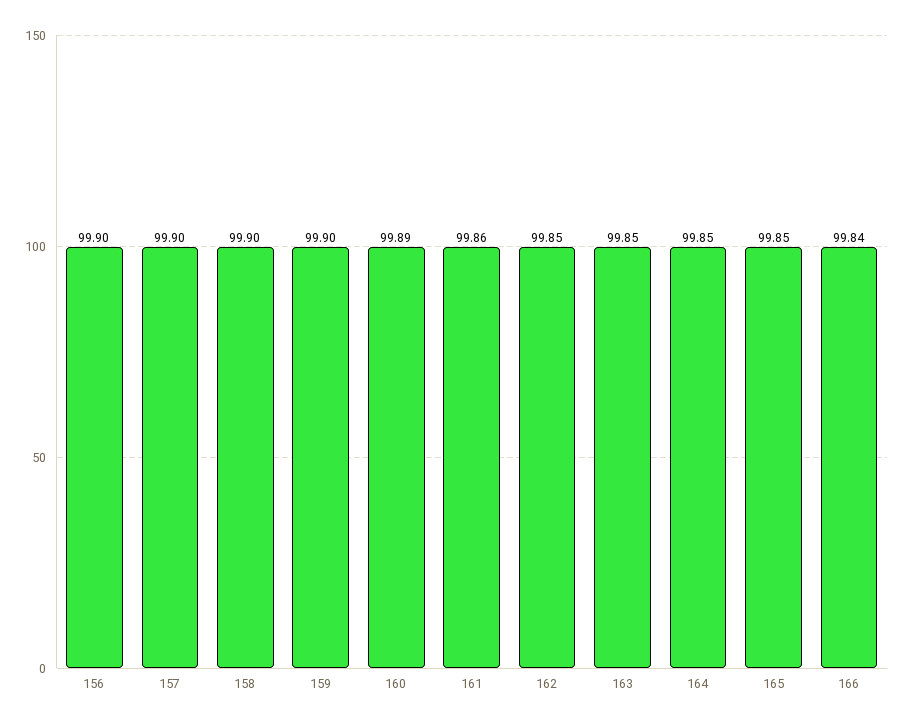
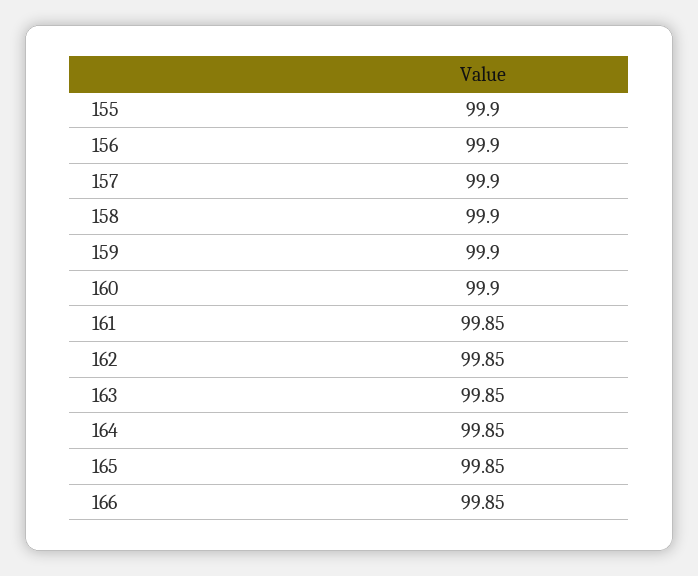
160: 99.89 -> 99.9
161: 99.86 -> 99.85
166: 99.84 -> 99.85
155: none -> 99.9

